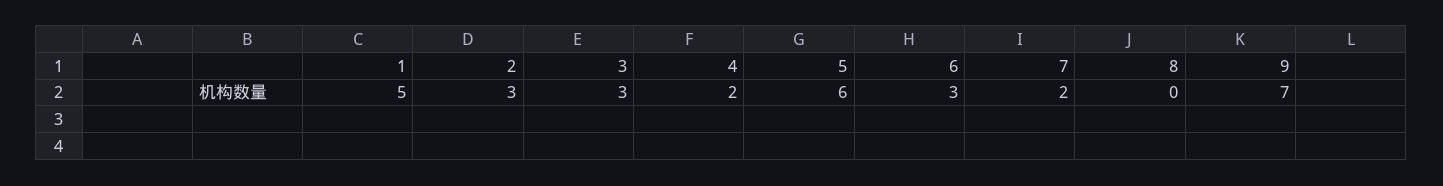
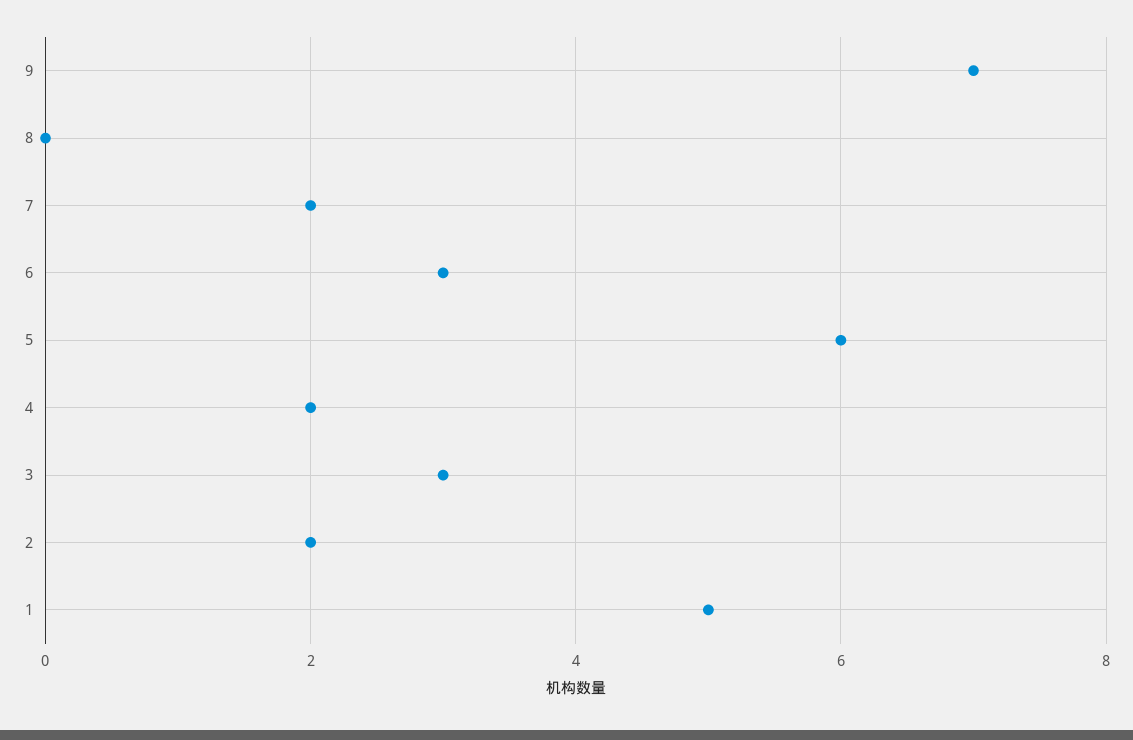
2: 3 -> 2

